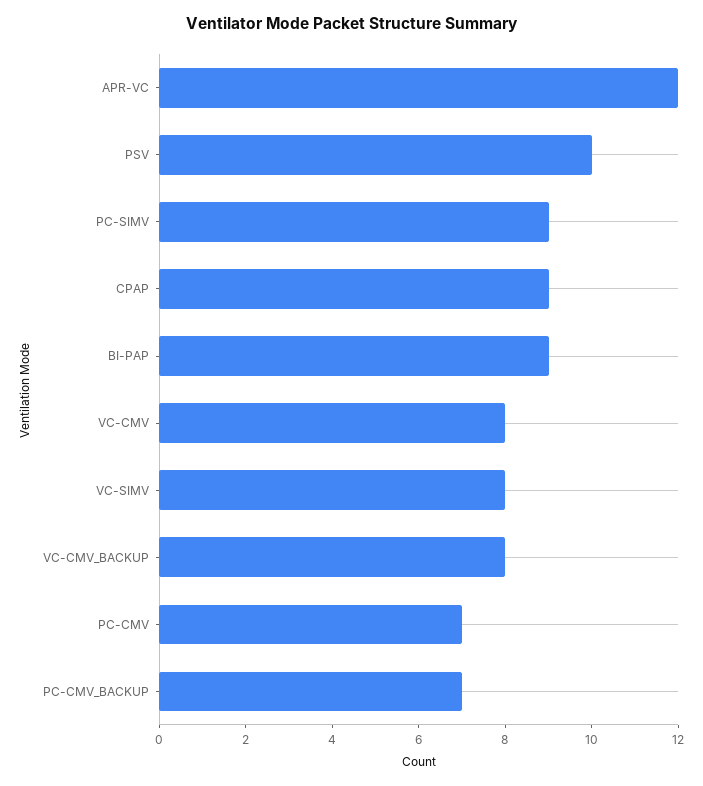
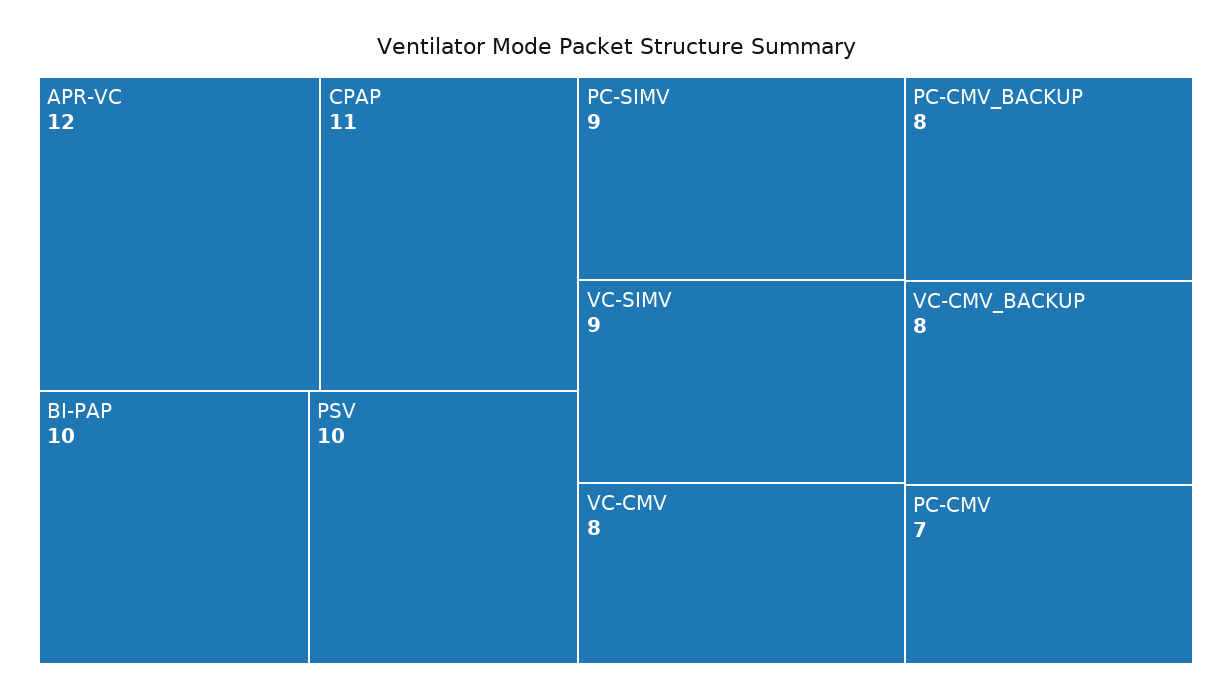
CPAP: 9 -> 11
BI-PAP: 9 -> 10
VC-SIMV: 8 -> 9
PC-CMV_BACKUP: 7 -> 8

